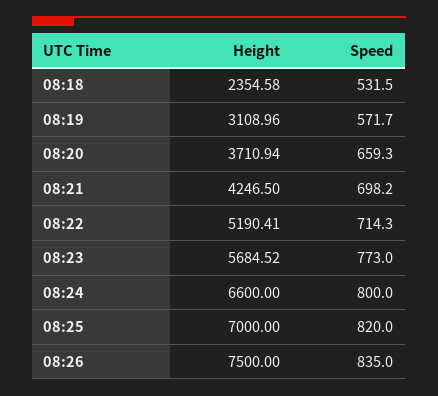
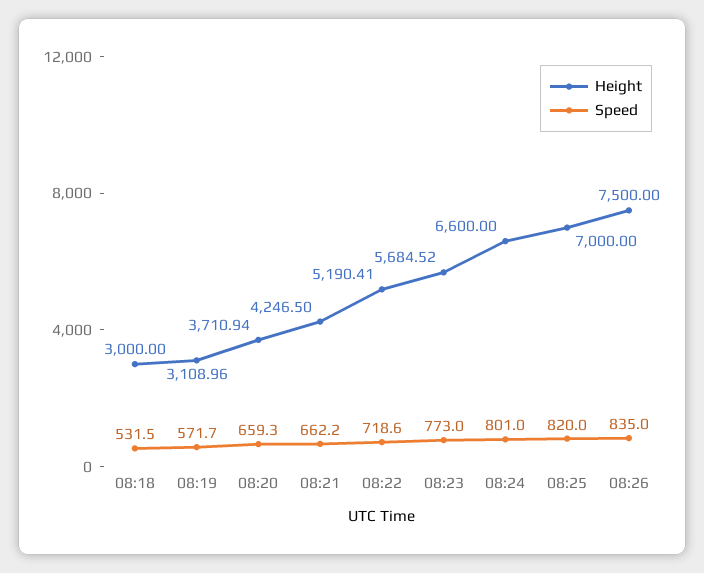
Height, 08:18: 2354.58 -> 3000
Speed, 08:21: 698.2 -> 662.2
Speed, 08:22: 714.3 -> 718.6
Speed, 08:24: 800 -> 801

